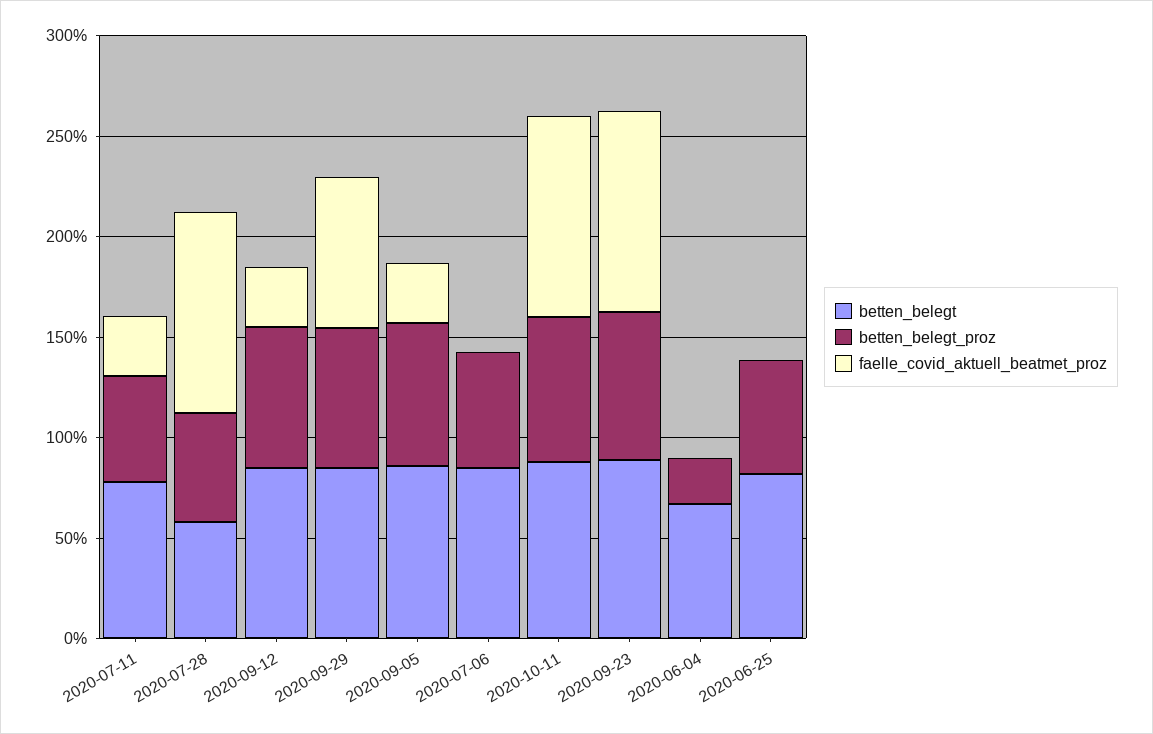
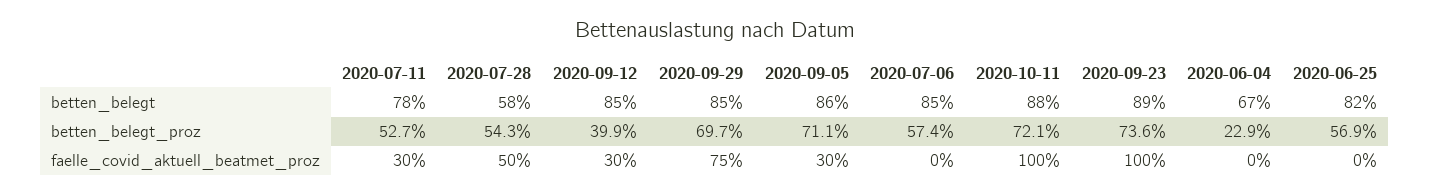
faelle_covid_aktuell_beatmet_proz, 2020-07-28: 100 -> 50
betten_belegt_proz, 2020-09-12: 70 -> 39.9

